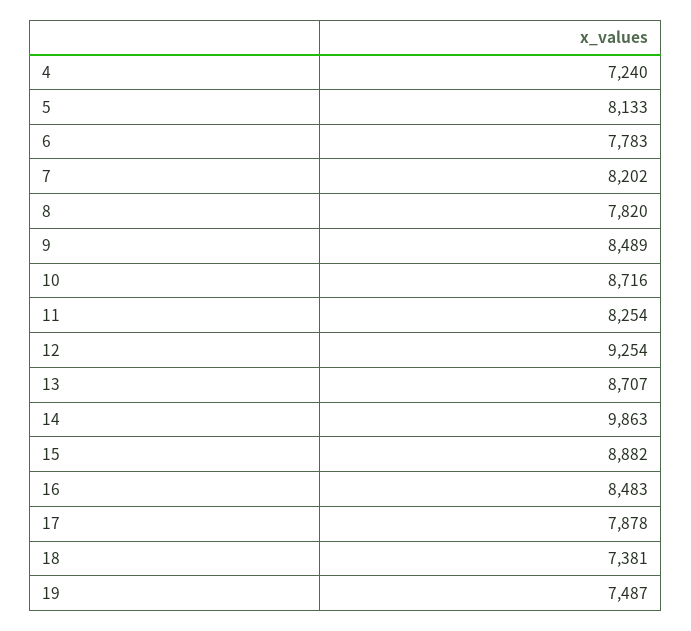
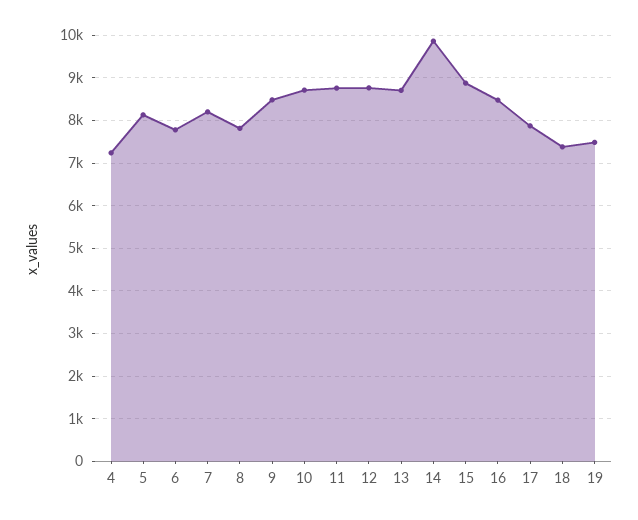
11: 8254 -> 8800
12: 9254 -> 8800

